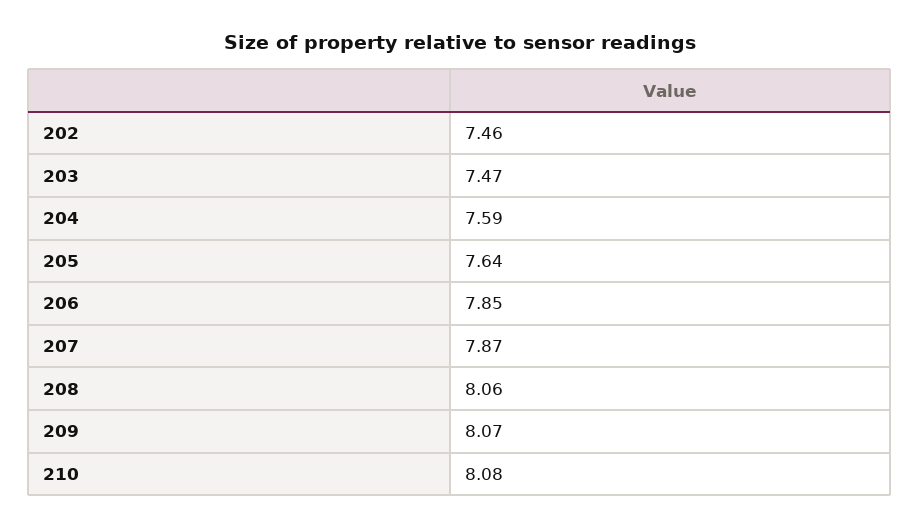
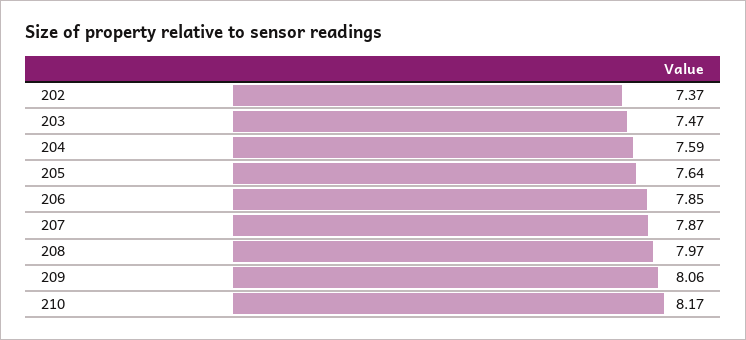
202: 7.46 -> 7.37
208: 8.06 -> 7.97
209: 8.07 -> 8.06
210: 8.08 -> 8.17

